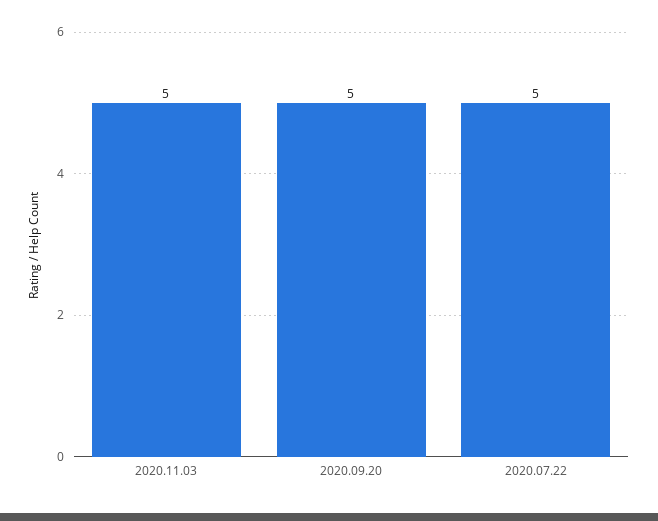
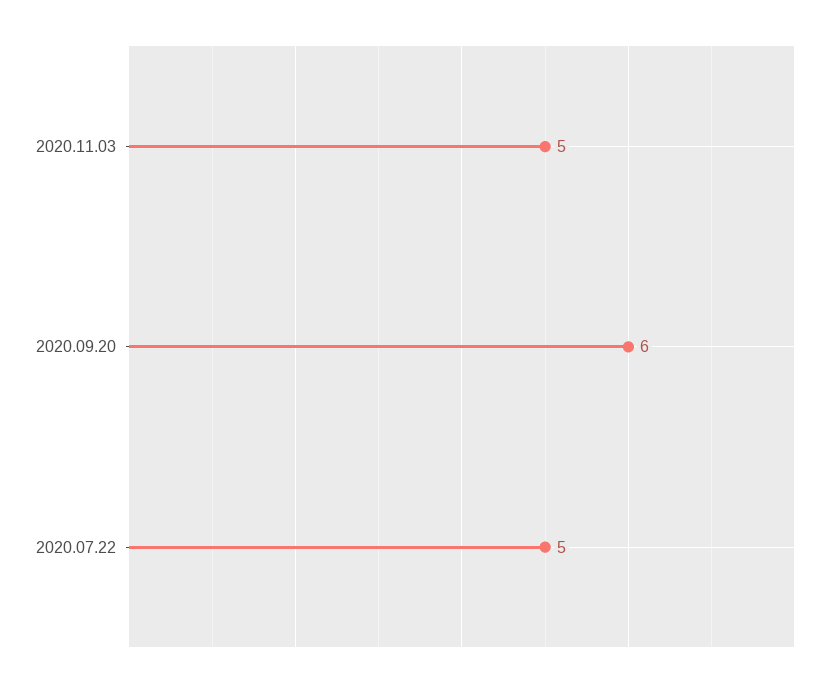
2020.09.20: 5 -> 6

